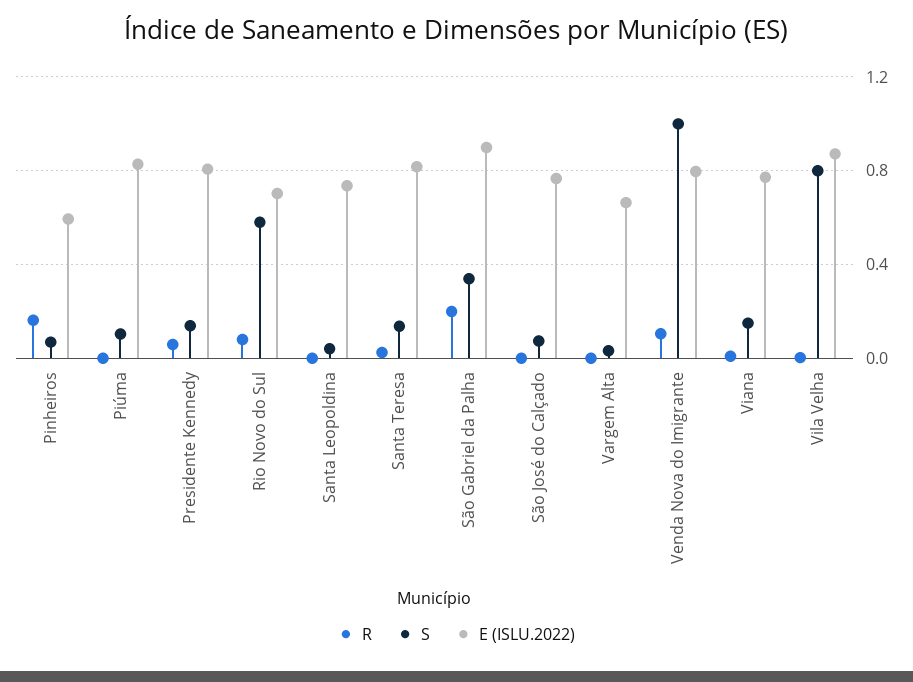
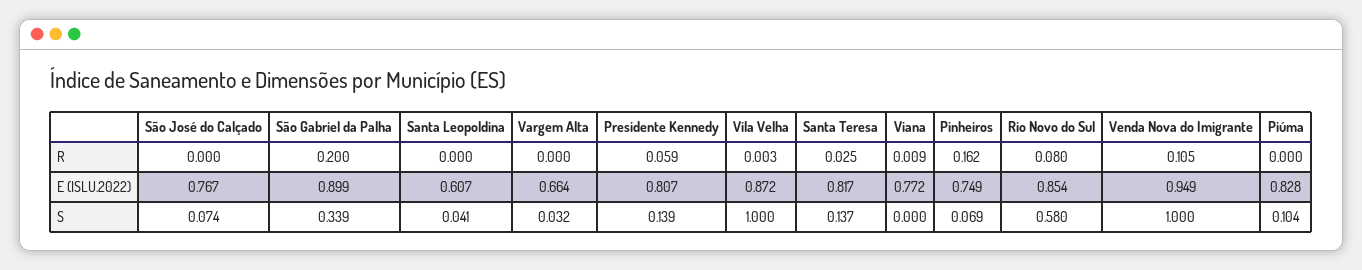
E (ISLU.2022), Pinheiros: 0.6 -> 0.749
E (ISLU.2022), Rio Novo do Sul: 0.7 -> 0.854
E (ISLU.2022), Santa Leopoldina: 0.75 -> 0.607
E (ISLU.2022), Venda Nova do Imigrante: 0.8 -> 0.949
S, Viana: 0.15 -> 0
S, Vila Velha: 0.8 -> 1

